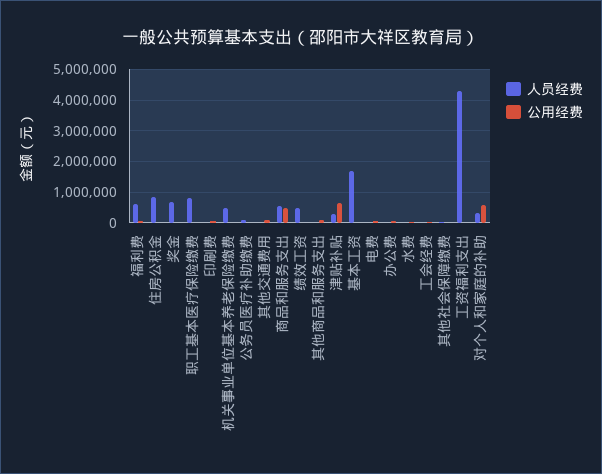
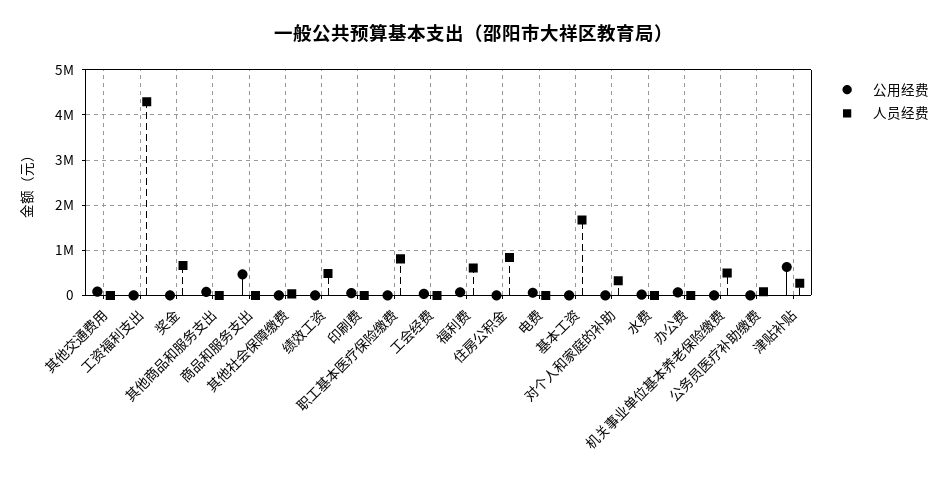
人员经费, 商品和服务支出: 600000 -> 0
公用经费, 对个人和家庭的补助: 600000 -> 0

